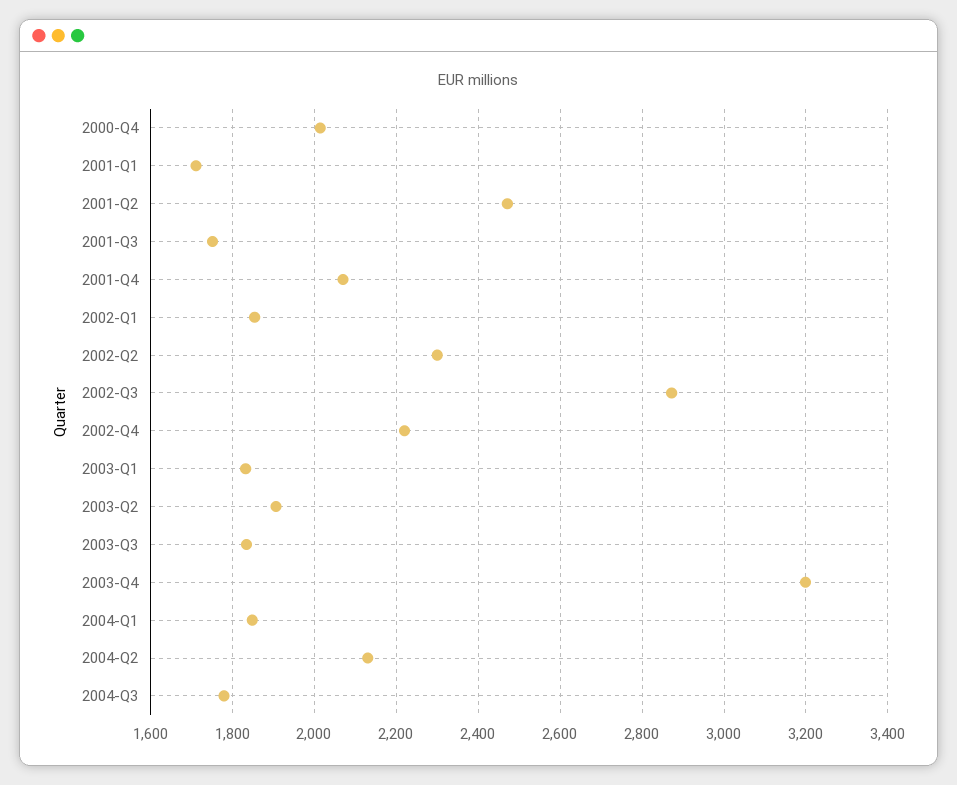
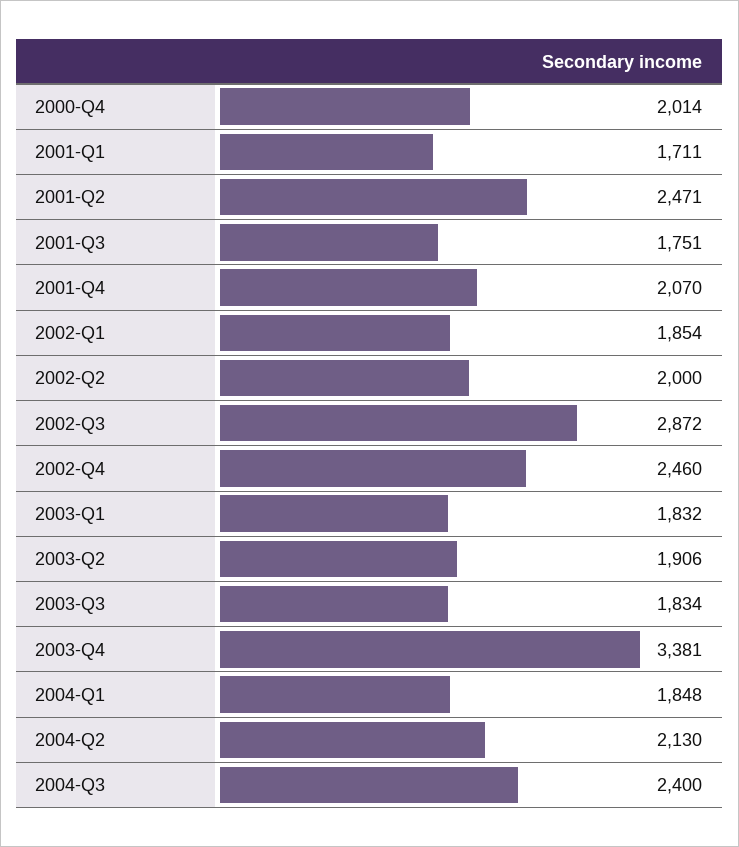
2002-Q2: 2300 -> 2000
2002-Q4: 2220 -> 2460
2003-Q4: 3200 -> 3381
2004-Q3: 1780 -> 2400

